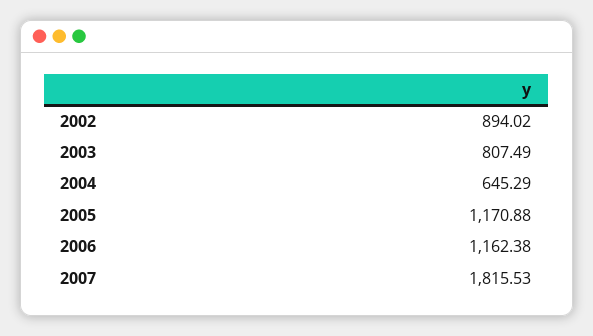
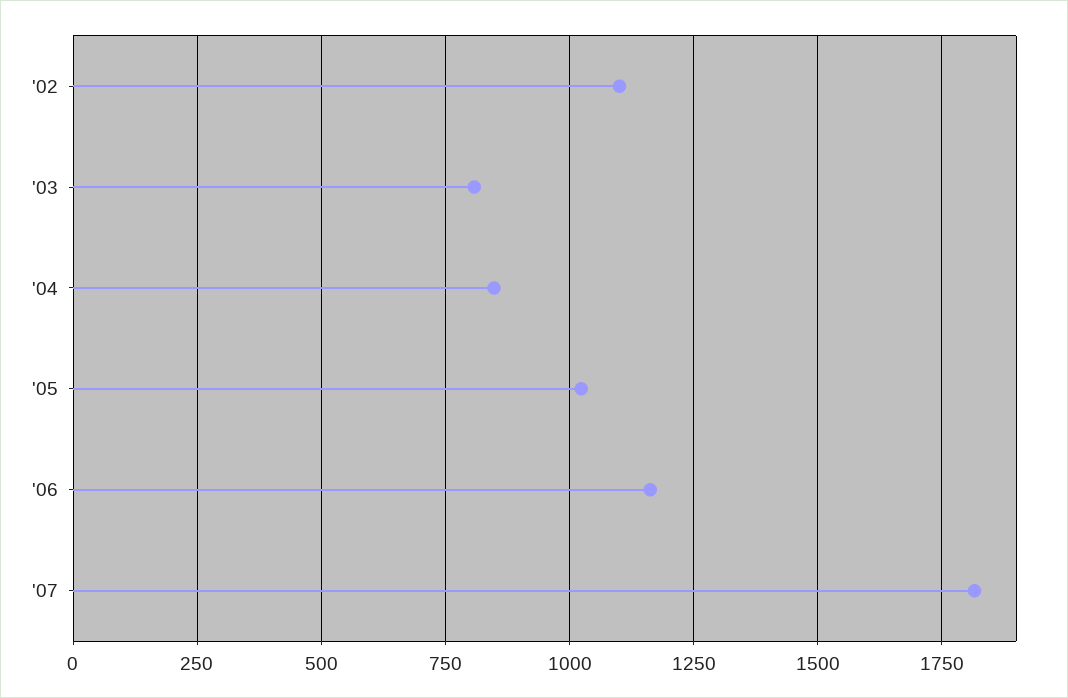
2002: 894.02 -> 1100
2004: 645.29 -> 850
2005: 1170.88 -> 1025

